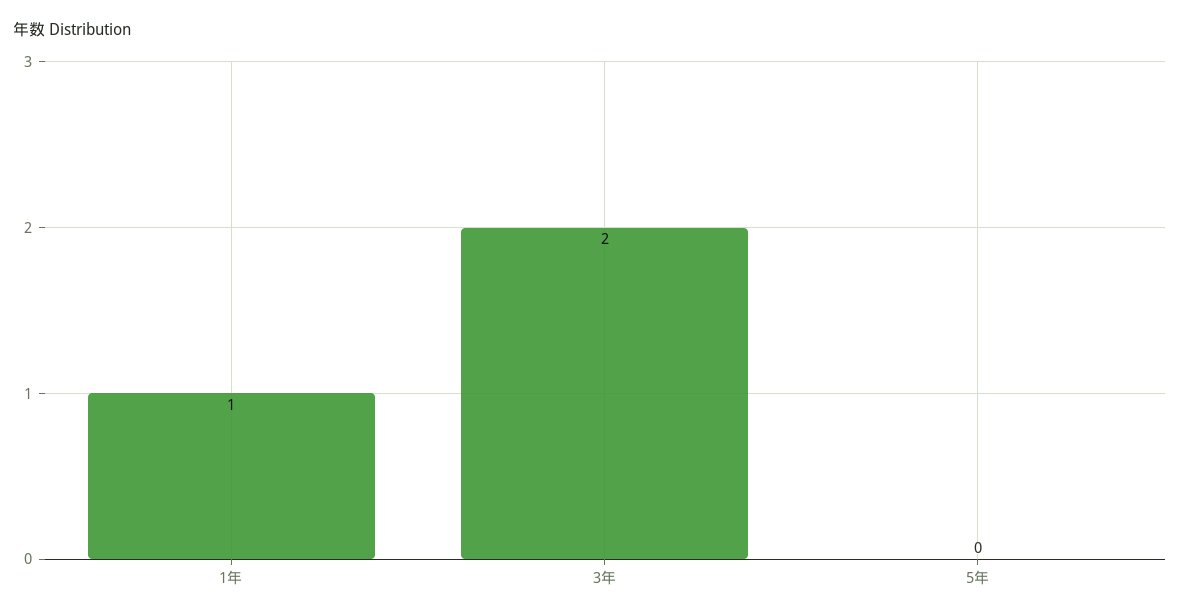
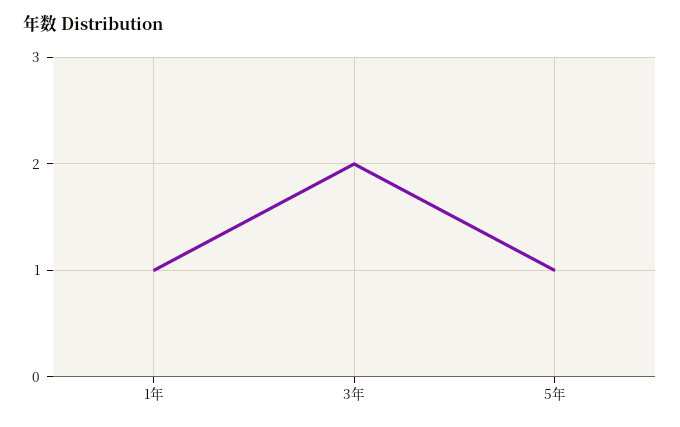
5年: 0 -> 1

